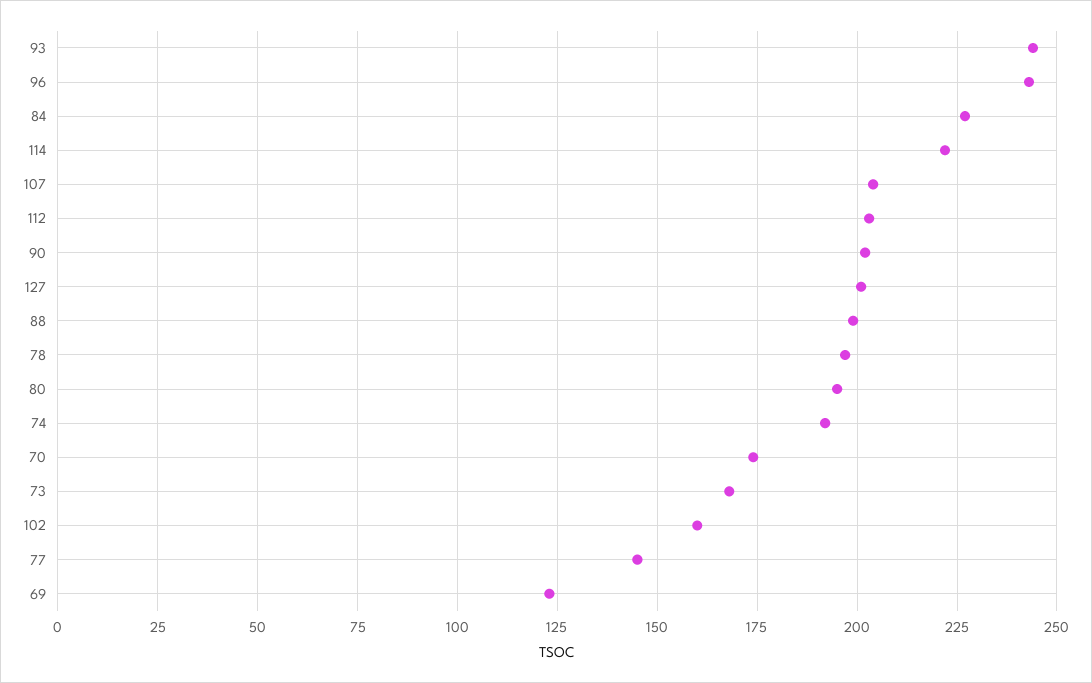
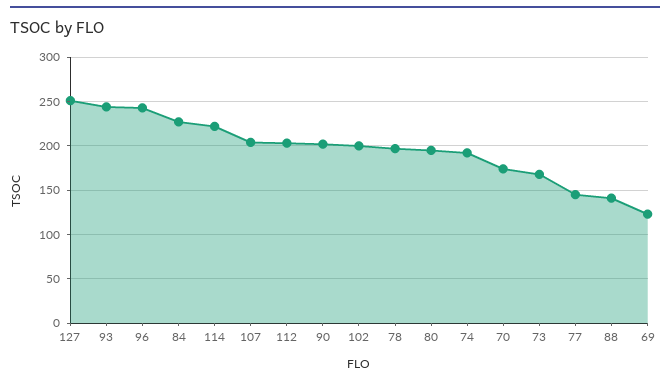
127: 200 -> 250
88: 200 -> 140
102: 160 -> 200

